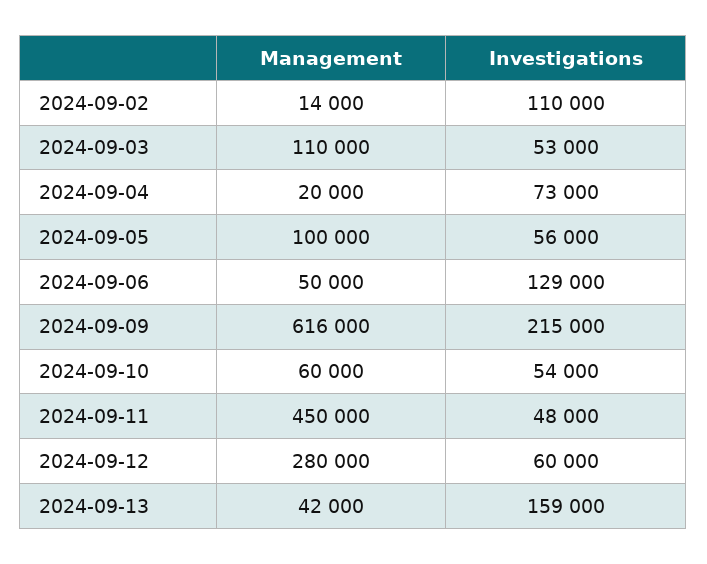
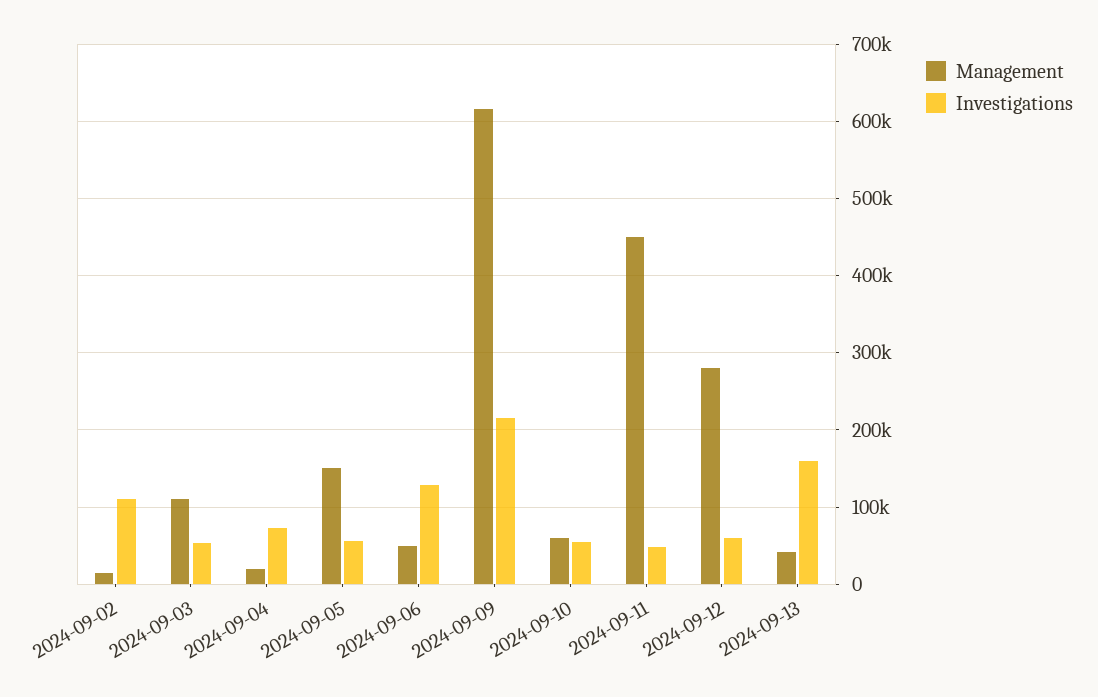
Management, 2024-09-05: 100000 -> 150000

